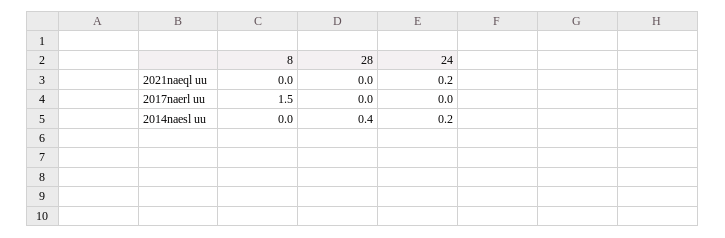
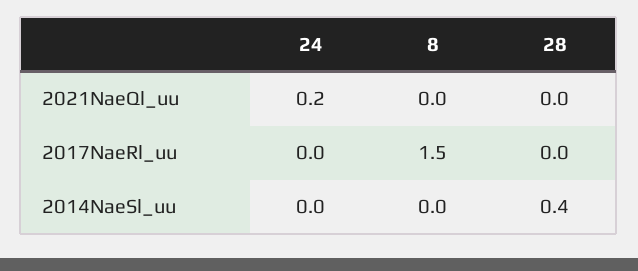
24, 2014naesl uu: 0.2 -> 0

